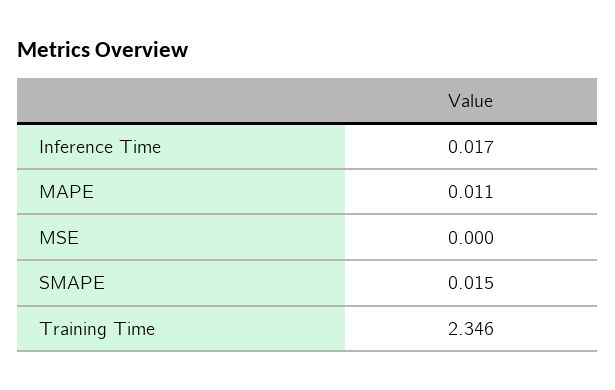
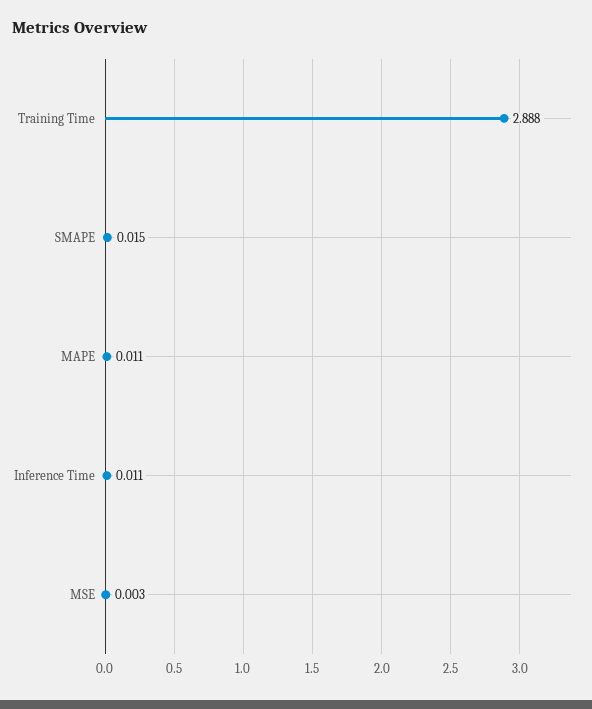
Inference Time: 0.017 -> 0.011
MSE: 0 -> 0.003
Training Time: 2.346 -> 2.888

